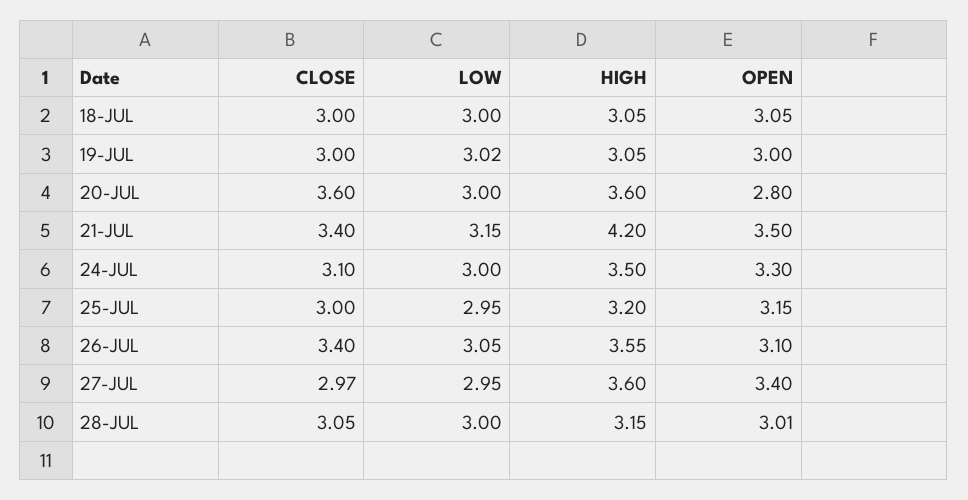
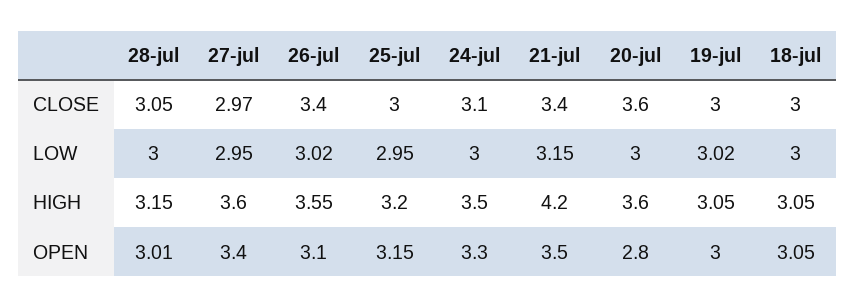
LOW, 26-JUL: 3.05 -> 3.02

